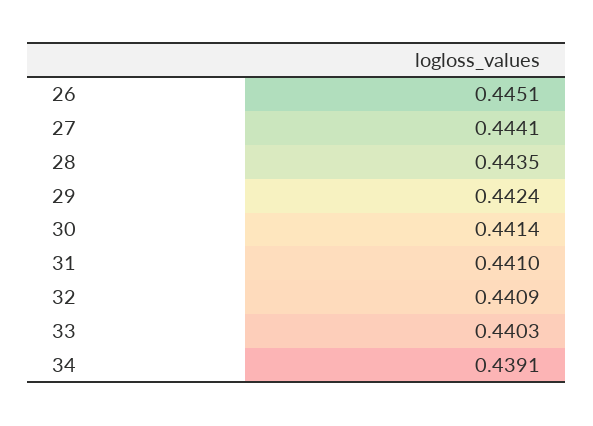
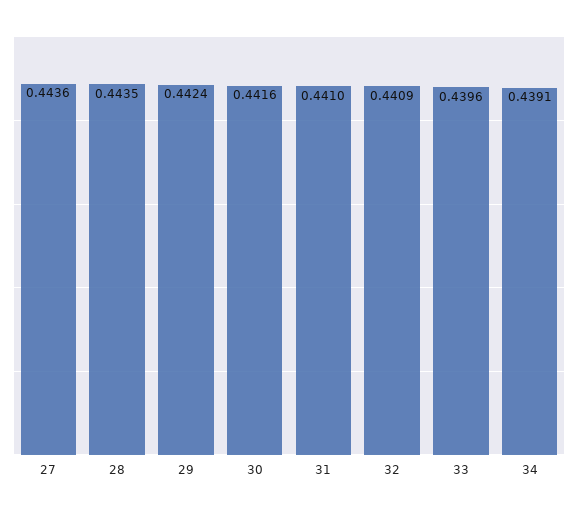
26: 0.4451 -> none
27: 0.4441 -> 0.4436
30: 0.4414 -> 0.4416
33: 0.4403 -> 0.4396

